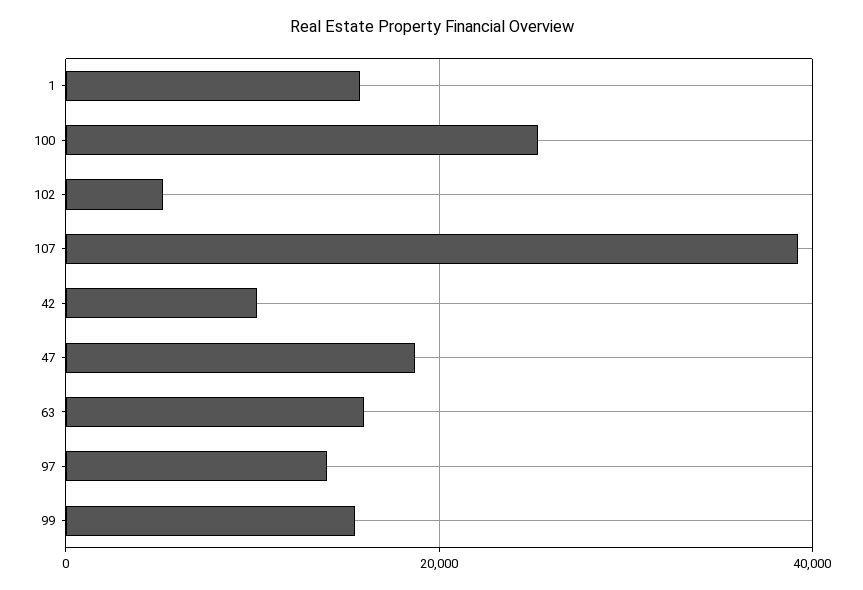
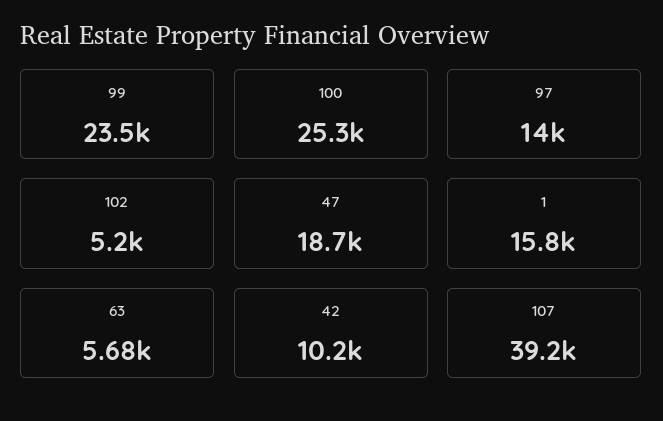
63: 16000 -> 5680
99: 16000 -> 23500

